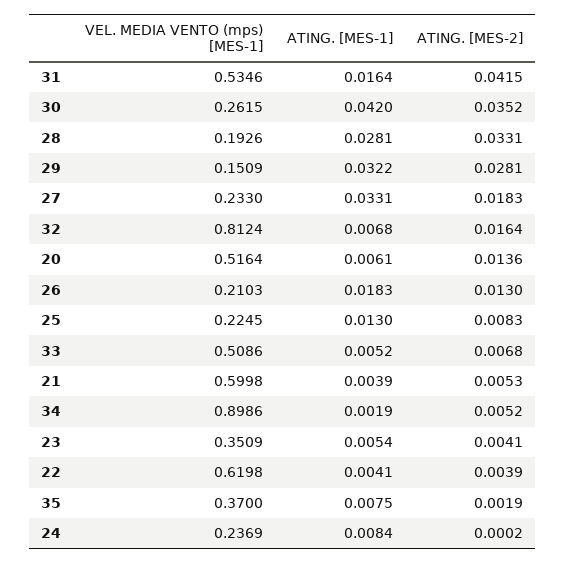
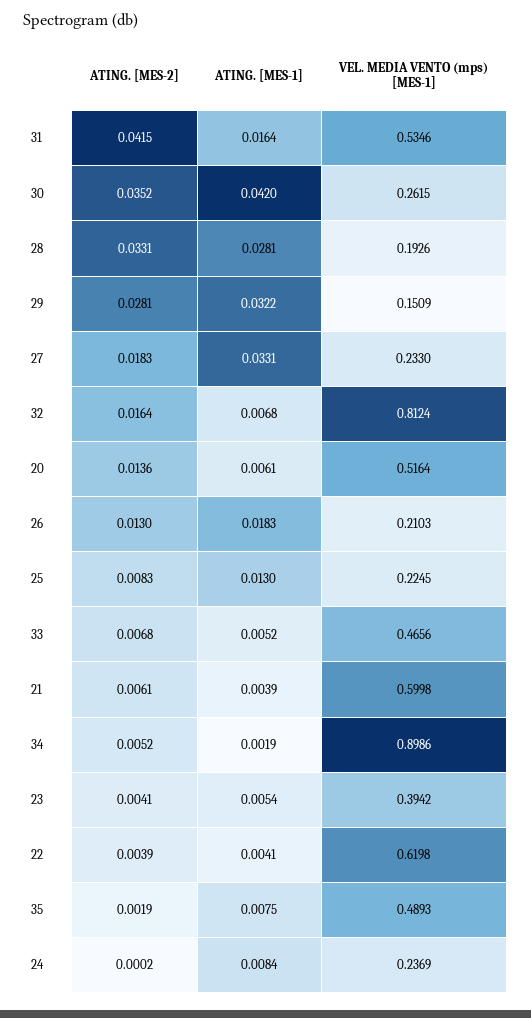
VEL. MEDIA VENTO (mps) [MES-1], 33: 0.5086 -> 0.4656
ATING. [MES-2], 21: 0.0053 -> 0.0061
VEL. MEDIA VENTO (mps) [MES-1], 23: 0.3509 -> 0.3942
VEL. MEDIA VENTO (mps) [MES-1], 35: 0.37 -> 0.4893

